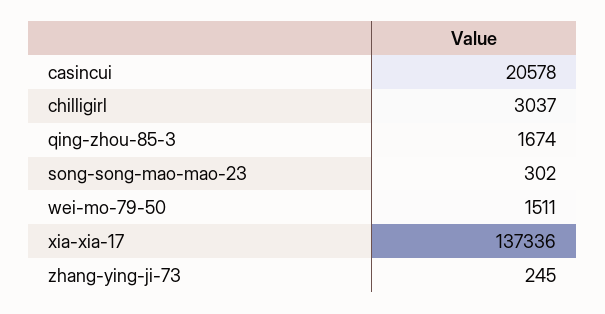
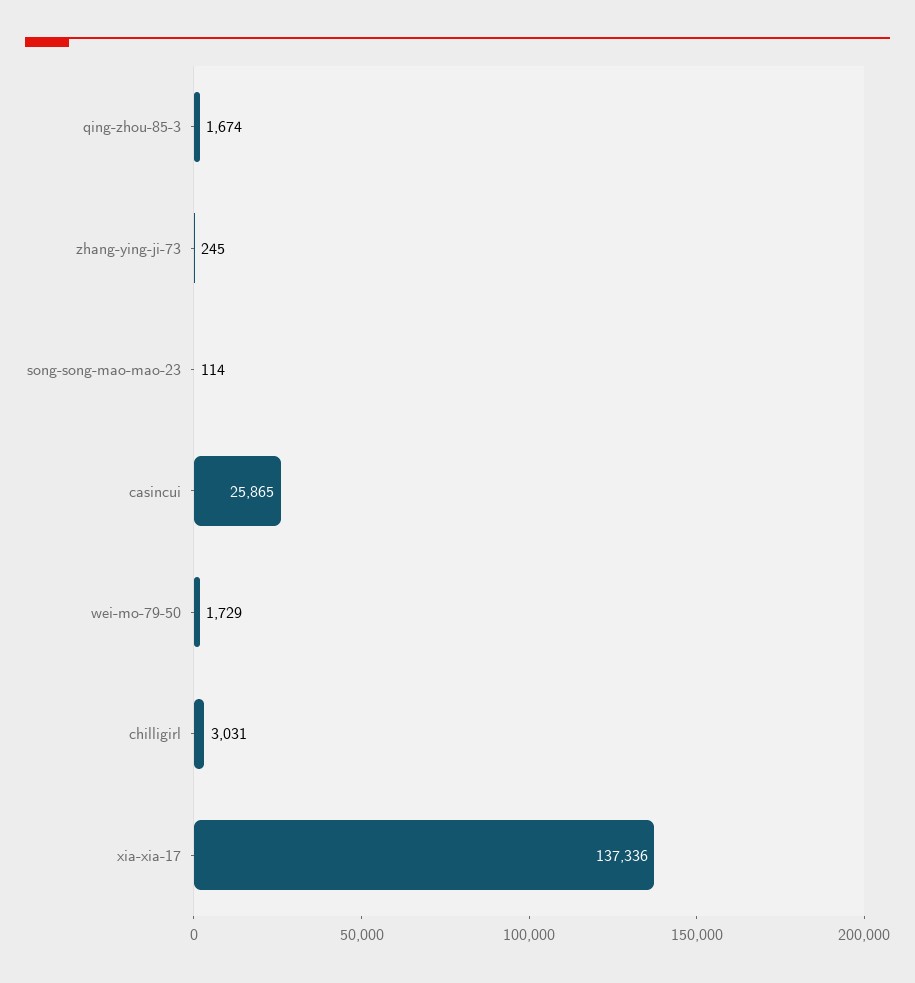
casincui: 20578 -> 25865
chilligirl: 3037 -> 3031
song-song-mao-mao-23: 302 -> 114
wei-mo-79-50: 1511 -> 1729

